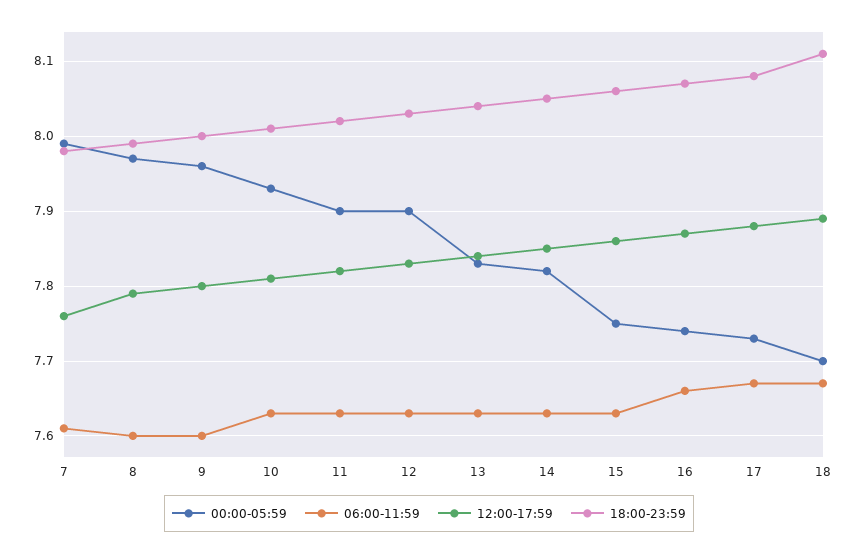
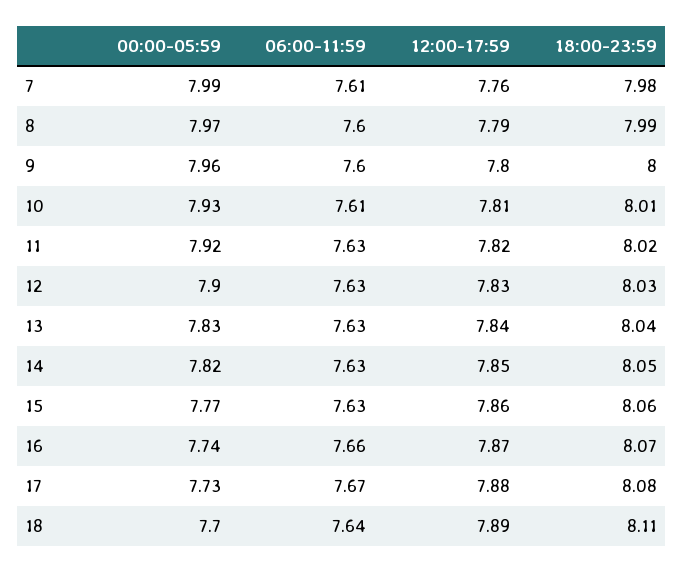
06:00-11:59, 10: 7.63 -> 7.61
00:00-05:59, 11: 7.9 -> 7.92
00:00-05:59, 15: 7.75 -> 7.77
06:00-11:59, 18: 7.67 -> 7.64

